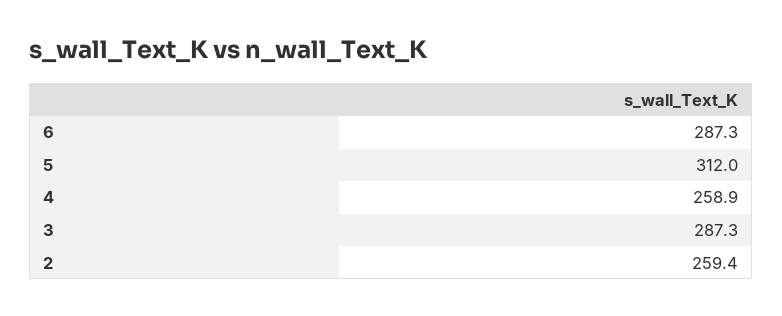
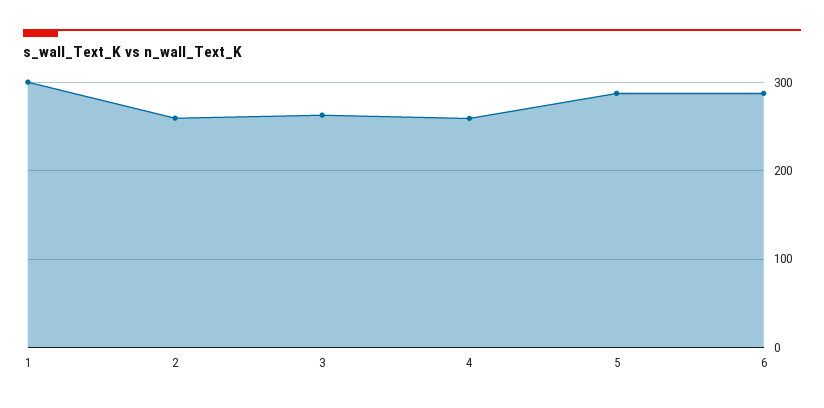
5: 312 -> 290
3: 287.3 -> 260
1: none -> 300

